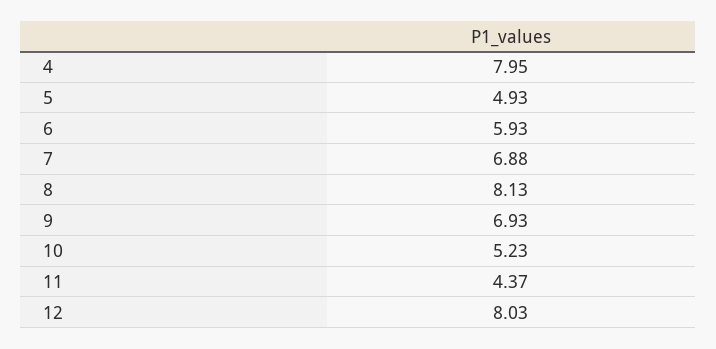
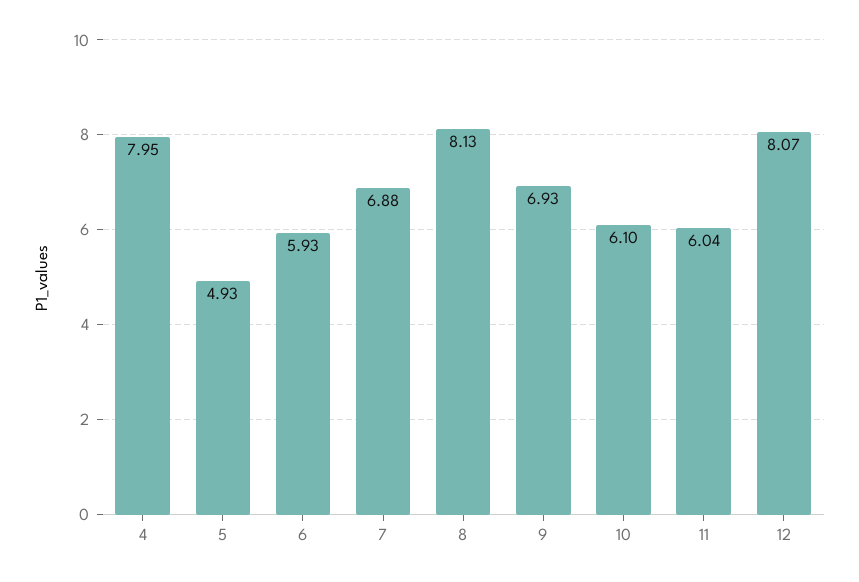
10: 5.23 -> 6.1
11: 4.37 -> 6.04
12: 8.03 -> 8.07

